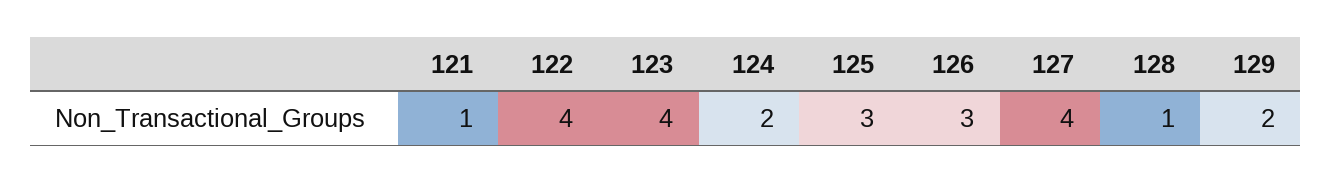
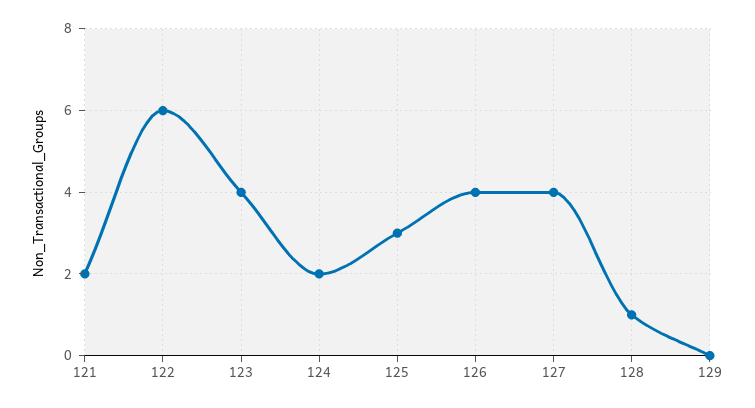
121: 1 -> 2
122: 4 -> 6
126: 3 -> 4
129: 2 -> 0

